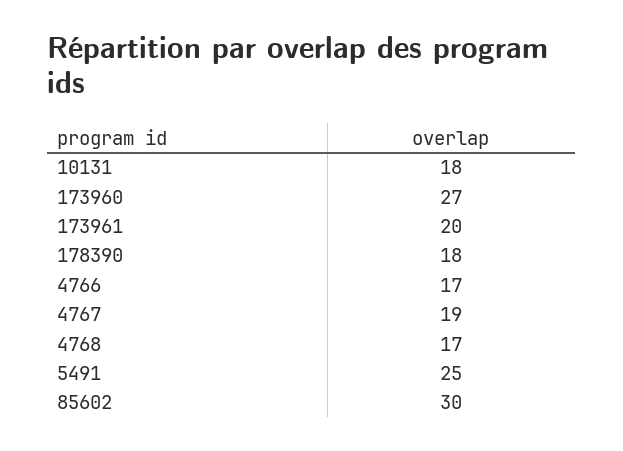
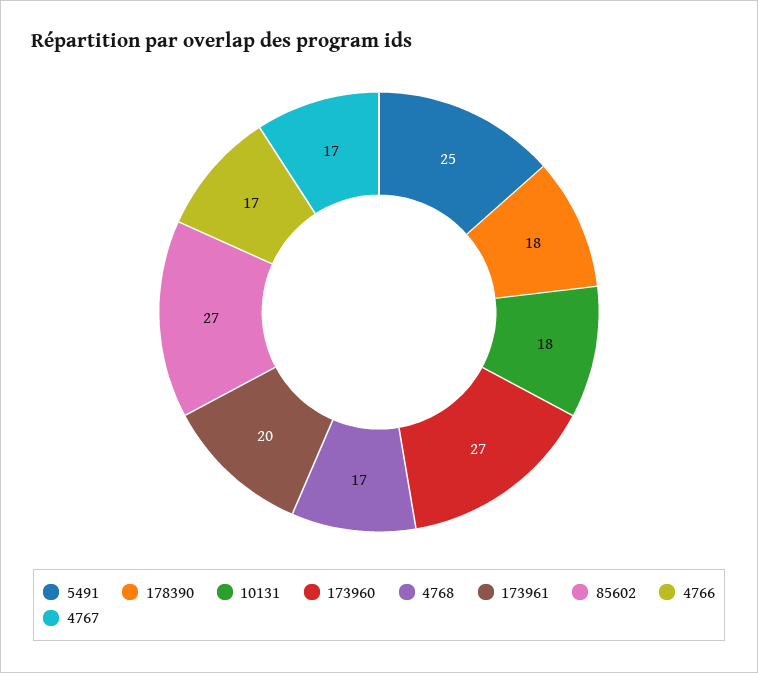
4767: 19 -> 17
85602: 30 -> 27

